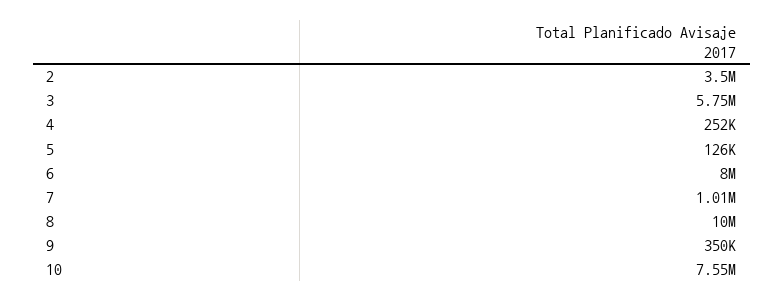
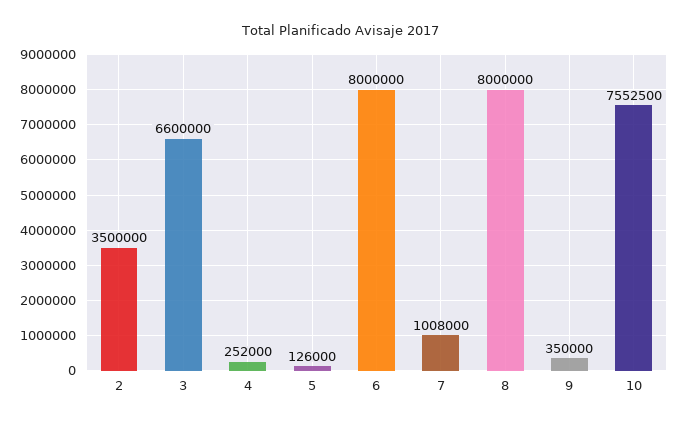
3: 5750000 -> 6600000
8: 10000000 -> 8000000

